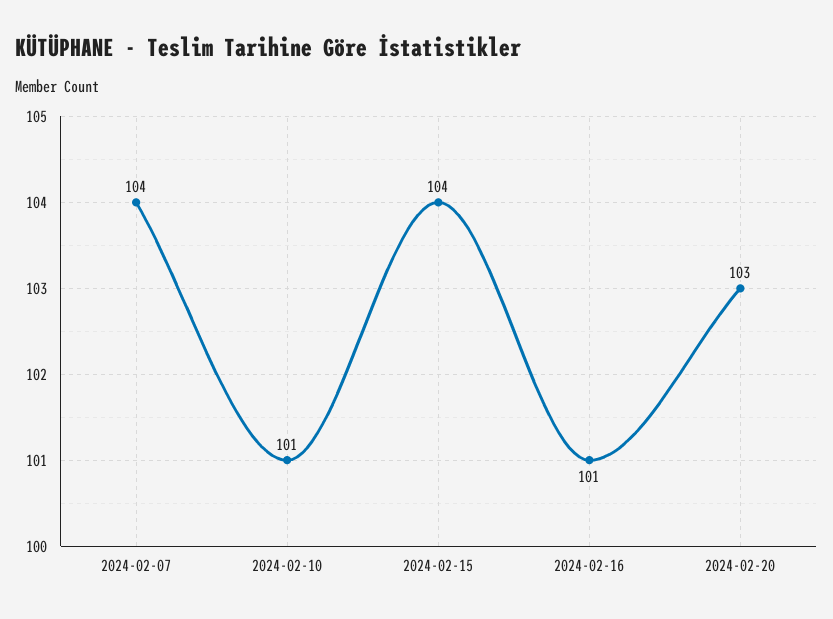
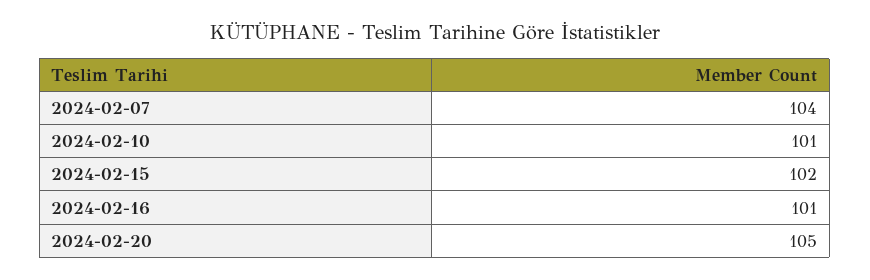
2024-02-15: 104 -> 102
2024-02-20: 103 -> 105

